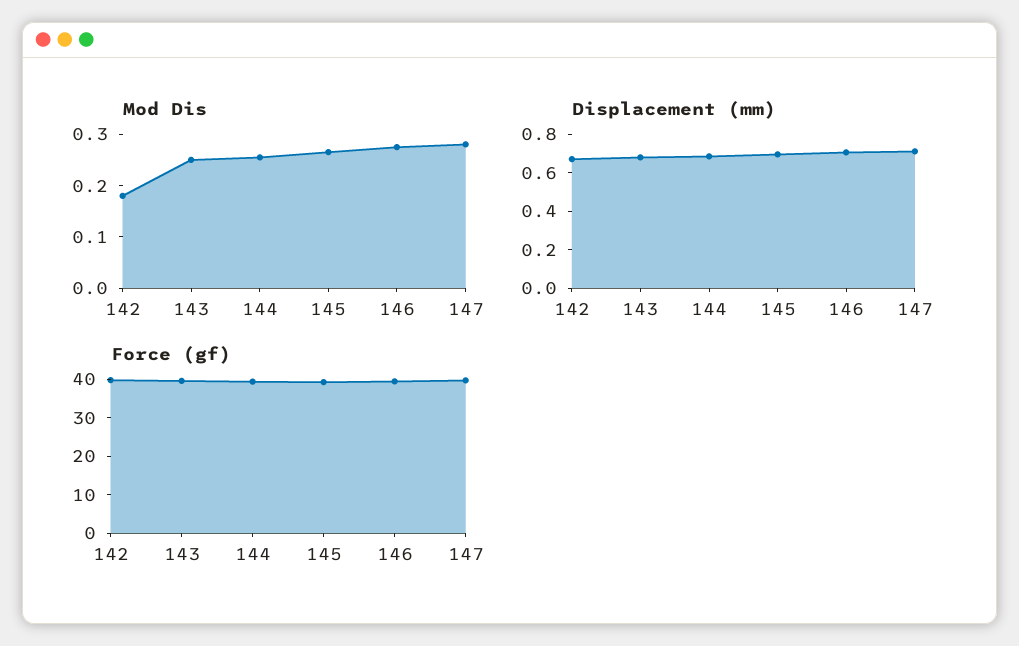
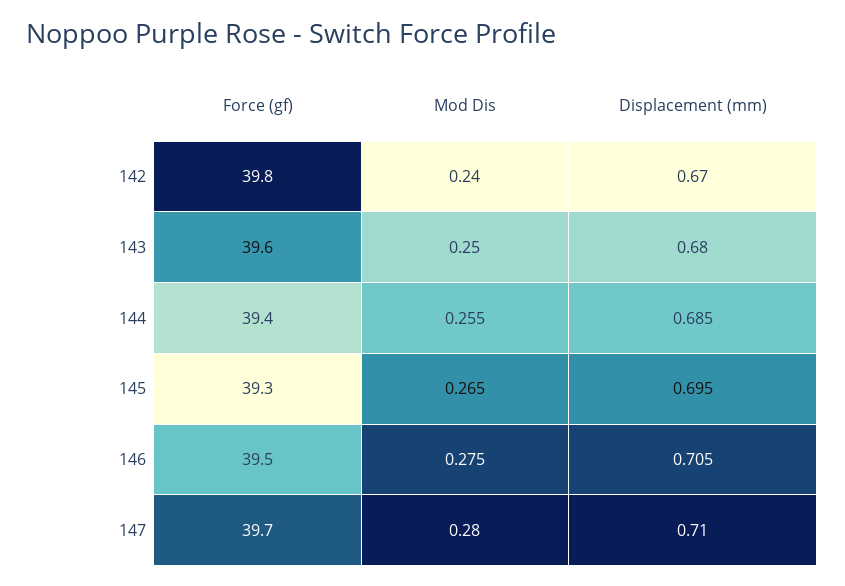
Mod Dis, 142: 0.18 -> 0.24

